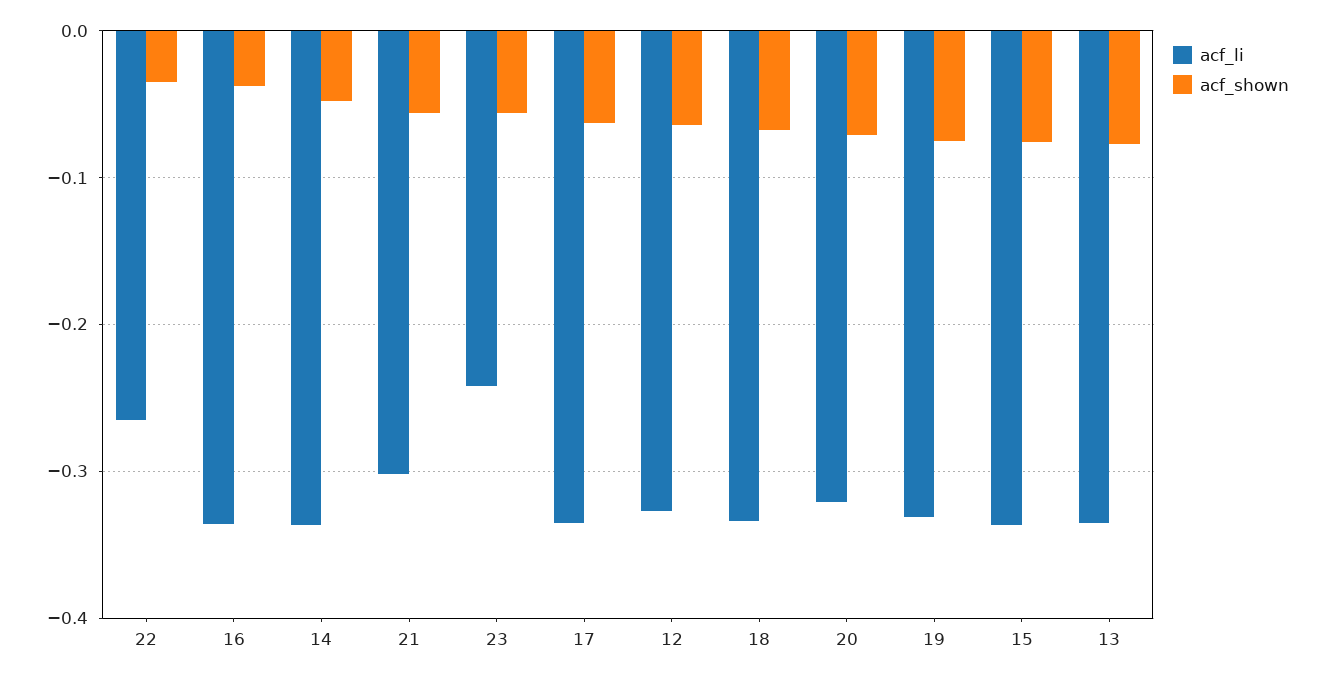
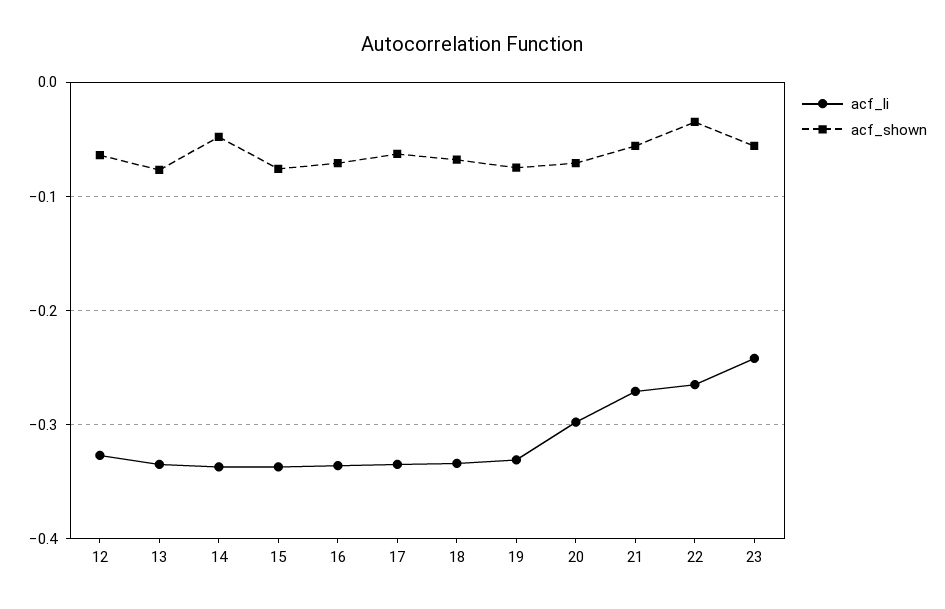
acf_shown, 16: -0.04 -> -0.07
acf_li, 21: -0.3 -> -0.27
acf_li, 20: -0.32 -> -0.3

